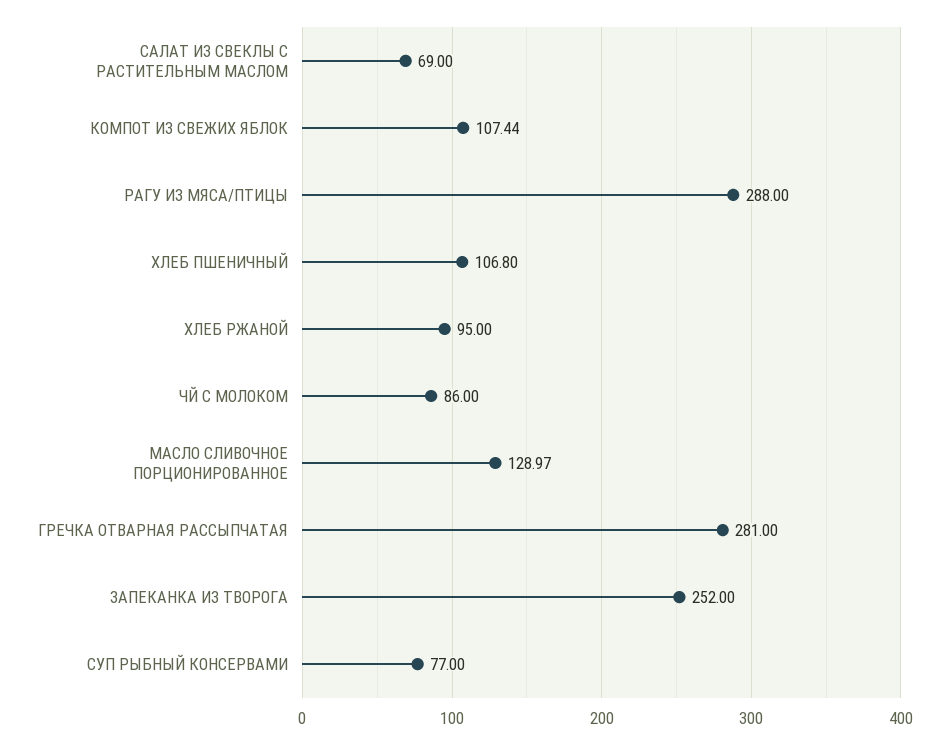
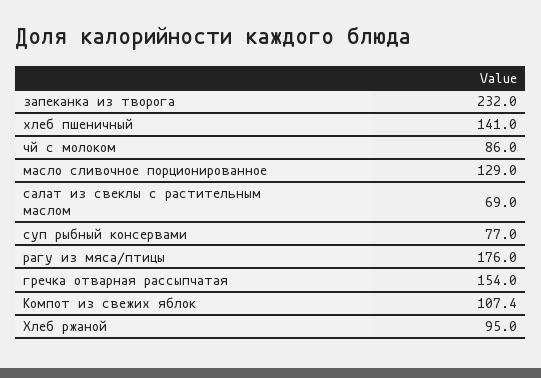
РАГУ ИЗ МЯСА/ПТИЦЫ: 288 -> 176
ХЛЕБ ПШЕНИЧНЫЙ: 106.8 -> 141
ГРЕЧКА ОТВАРНАЯ РАССЫПЧАТАЯ: 281 -> 154
ЗАПЕКАНКА ИЗ ТВОРОГА: 252 -> 232

